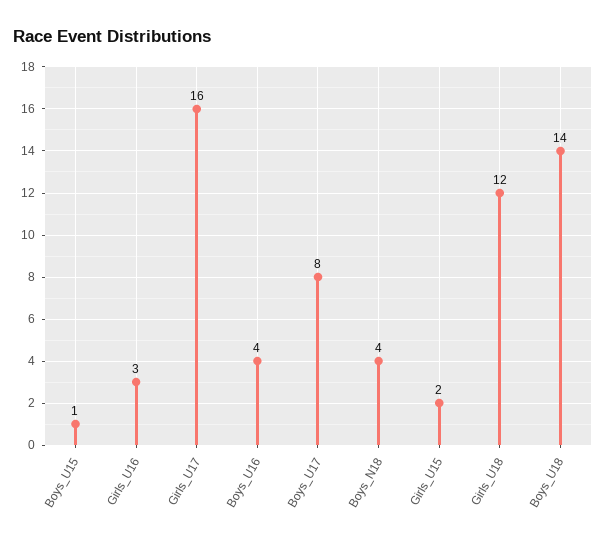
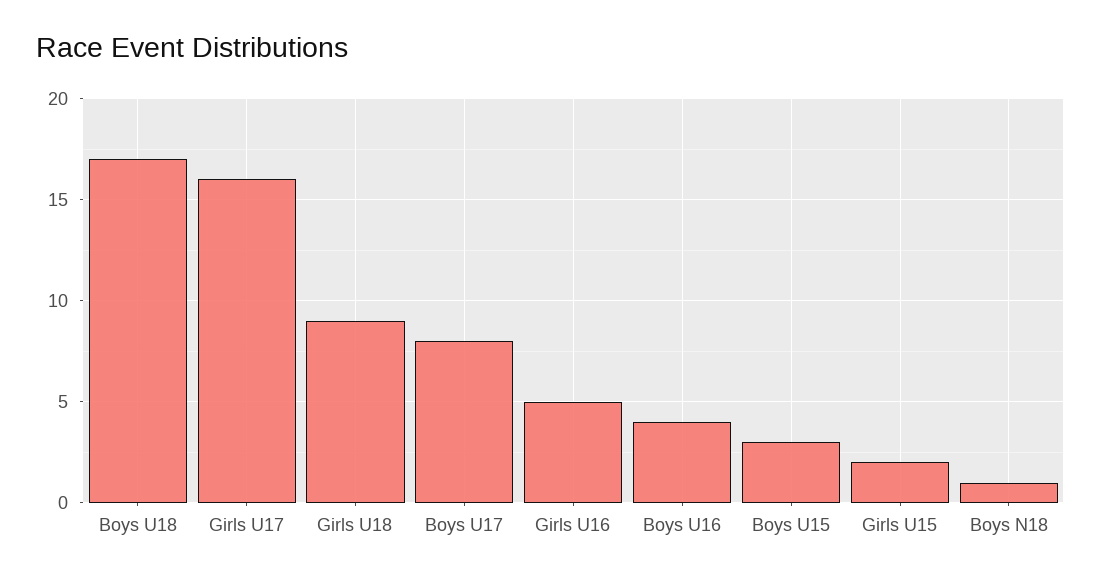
Boys_U15: 1 -> 3
Girls_U16: 3 -> 5
Boys_N18: 4 -> 1
Girls_U18: 12 -> 9
Boys_U18: 14 -> 17

